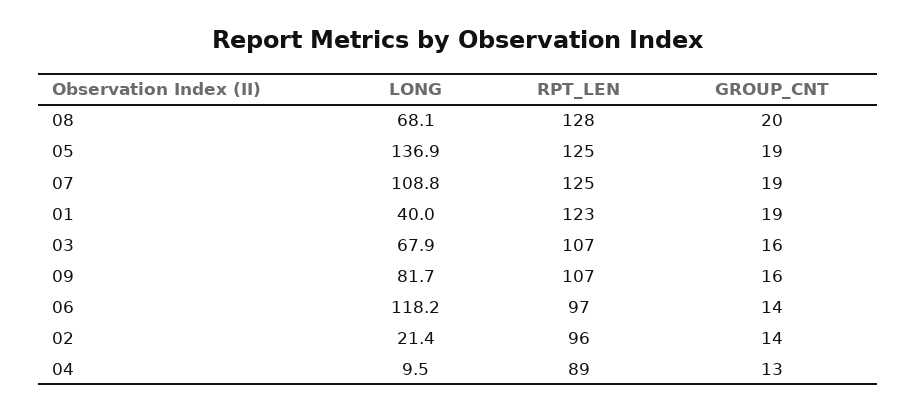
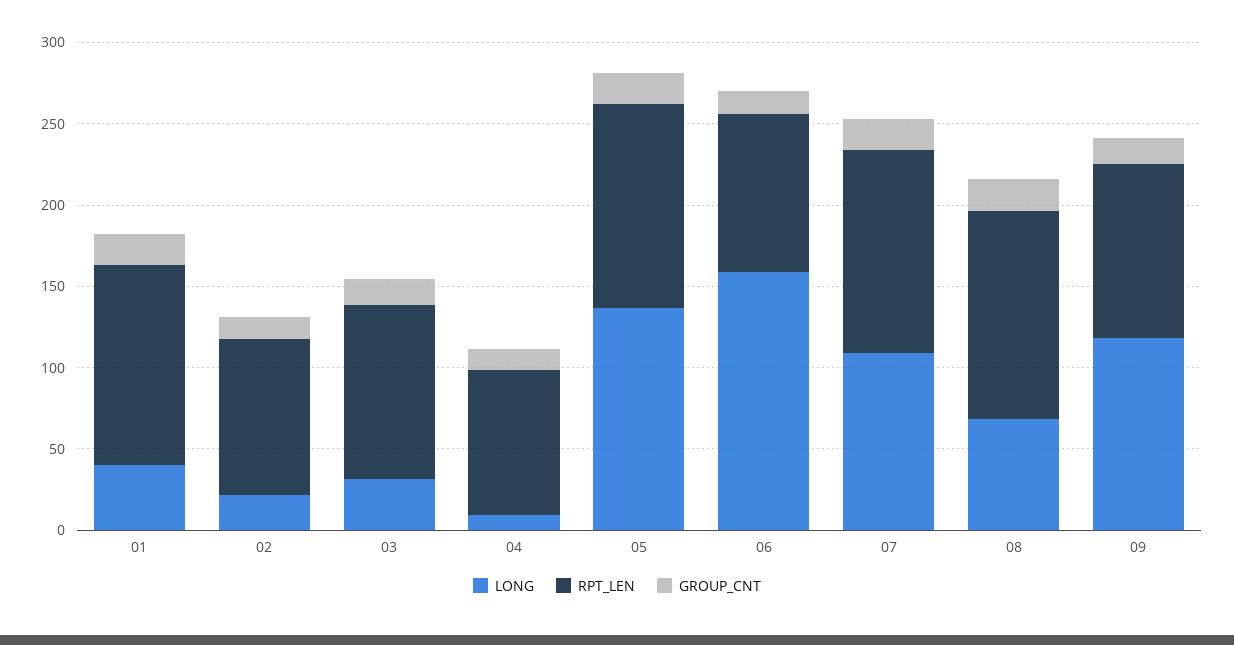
LONG, 03: 67.9 -> 30
LONG, 09: 81.7 -> 120
LONG, 06: 118.2 -> 160

